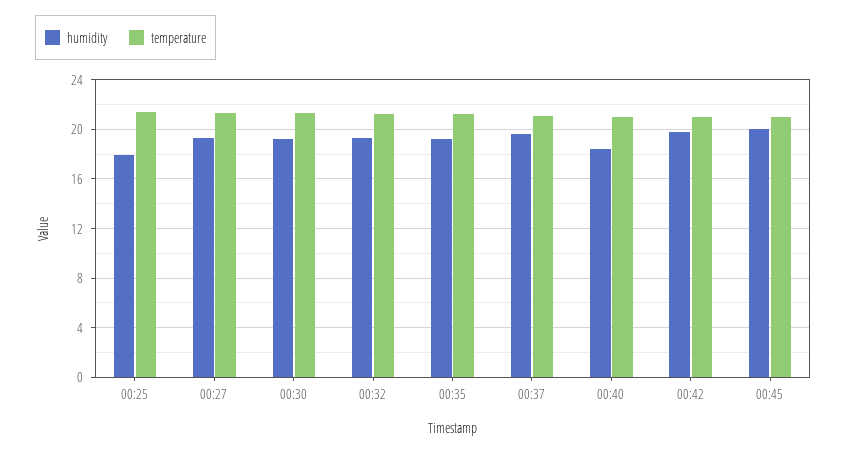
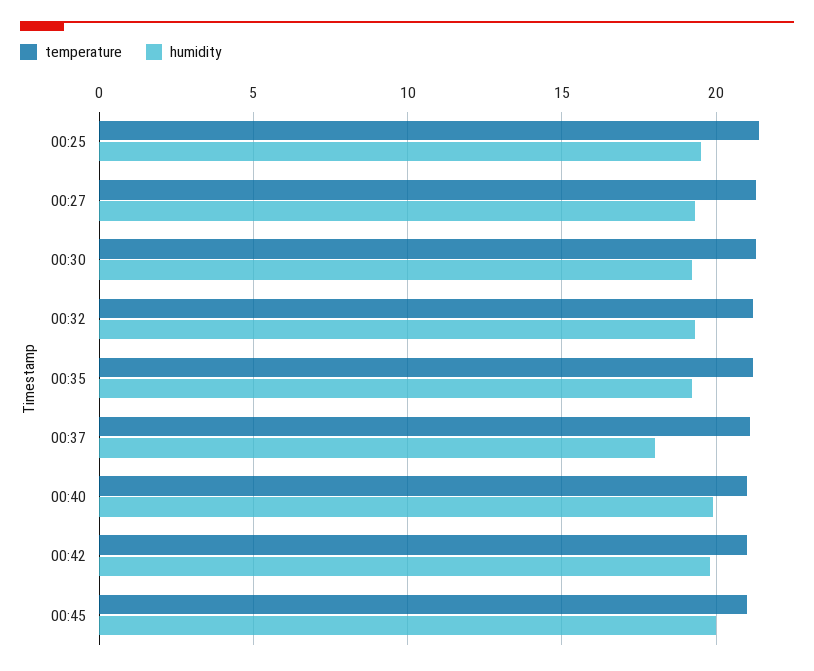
humidity, 00:25: 18 -> 19.5
humidity, 00:37: 19.5 -> 18
humidity, 00:40: 18.5 -> 20

